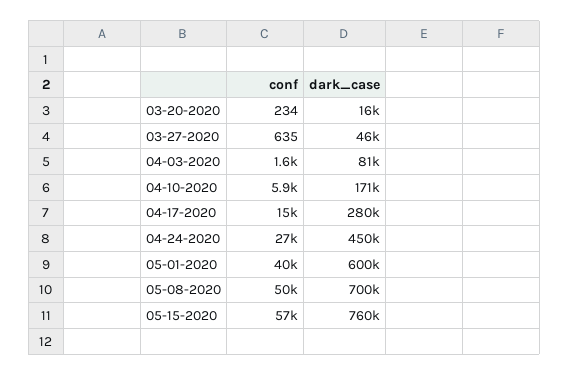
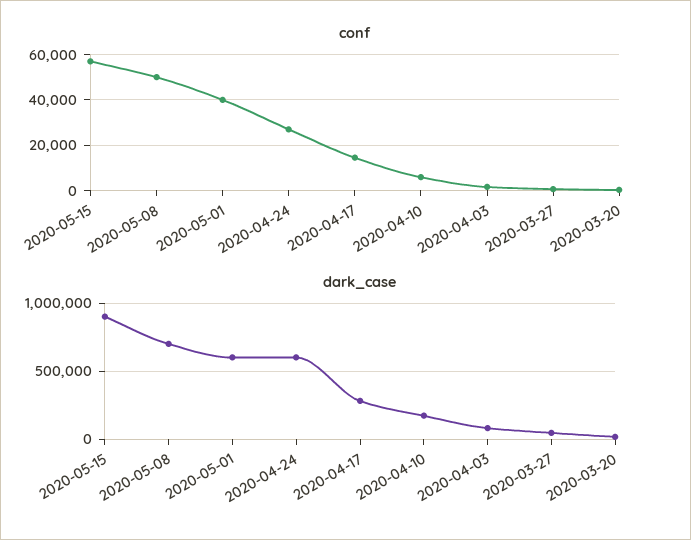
dark_case, 04-24-2020: 450000 -> 600000
dark_case, 05-15-2020: 760000 -> 900000

